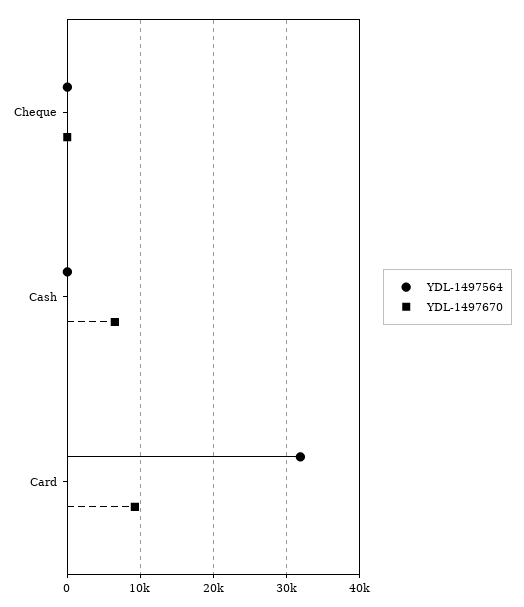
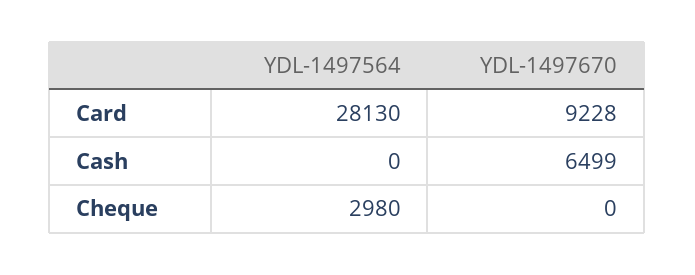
YDL-1497564, Cheque: 0 -> 2980
YDL-1497564, Card: 32000 -> 28130

